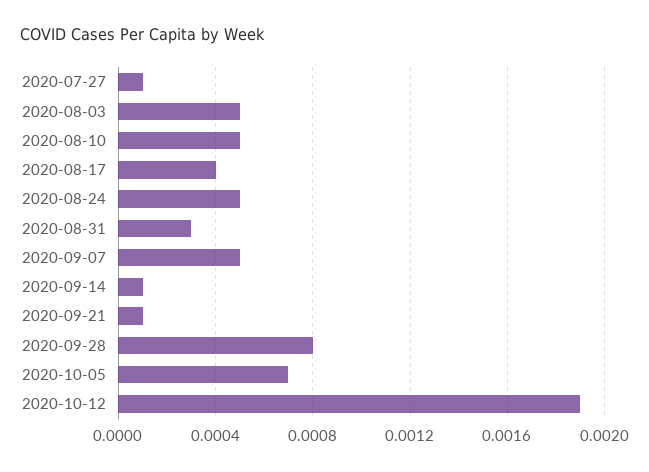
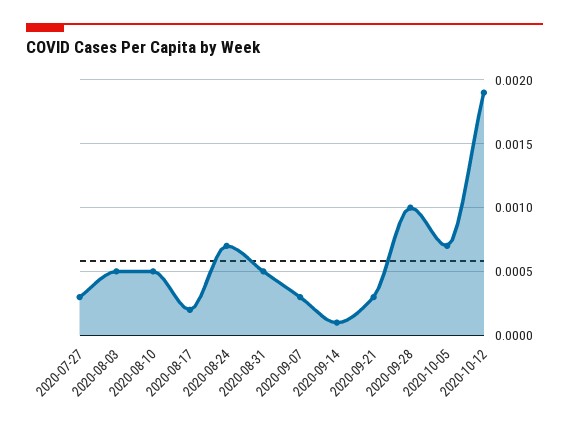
2020-07-27: 0.0001 -> 0.0003
2020-08-17: 0.0004 -> 0.0002
2020-08-24: 0.0005 -> 0.0007
2020-08-31: 0.0003 -> 0.0005
2020-09-07: 0.0005 -> 0.0003
2020-09-21: 0.0001 -> 0.0003
2020-09-28: 0.0008 -> 0.001

